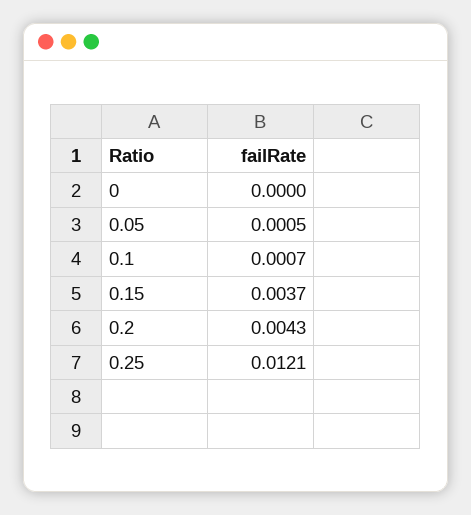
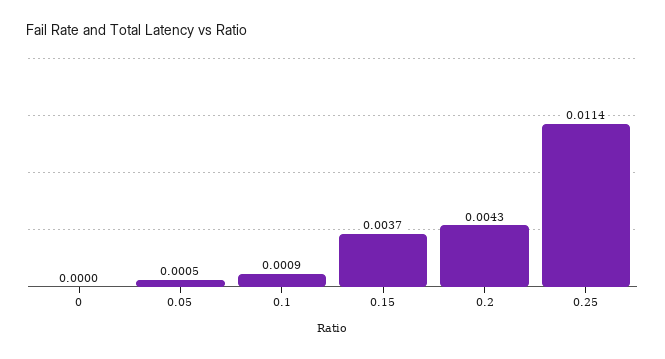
0.1: 0.0007 -> 0.0009
0.25: 0.0121 -> 0.0114

